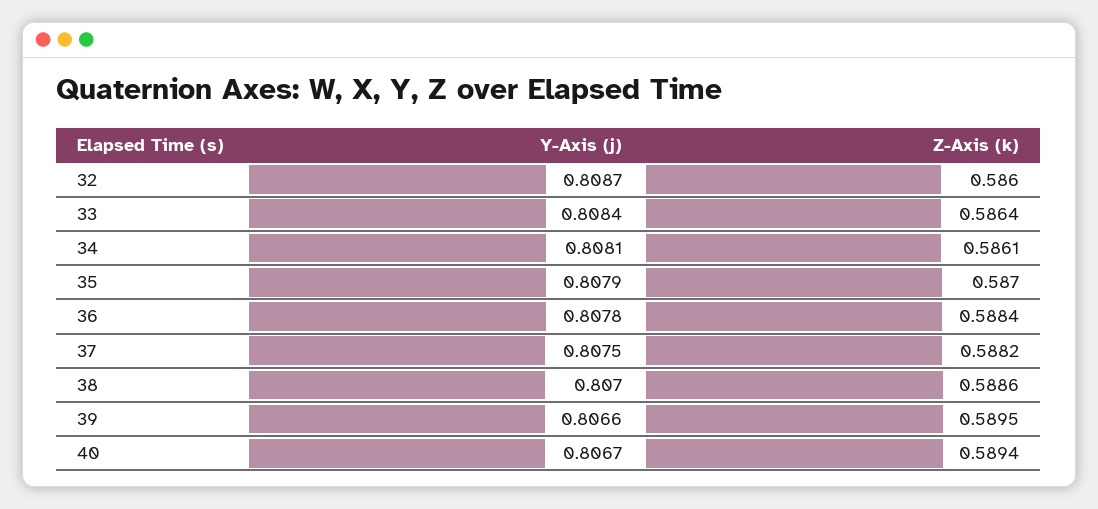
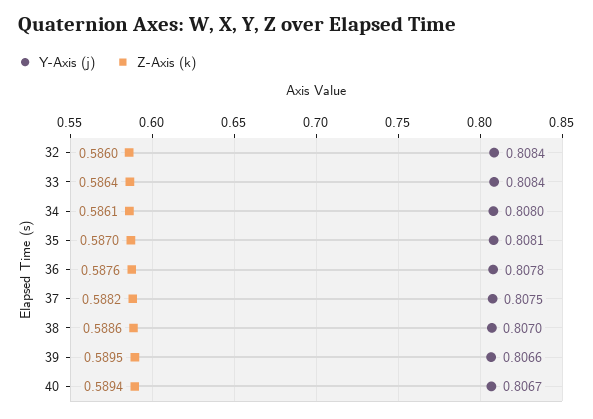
Y-Axis (j), 32: 0.8087 -> 0.8084
Y-Axis (j), 34: 0.8081 -> 0.808
Y-Axis (j), 35: 0.8079 -> 0.8081
Z-Axis (k), 36: 0.5884 -> 0.5876

